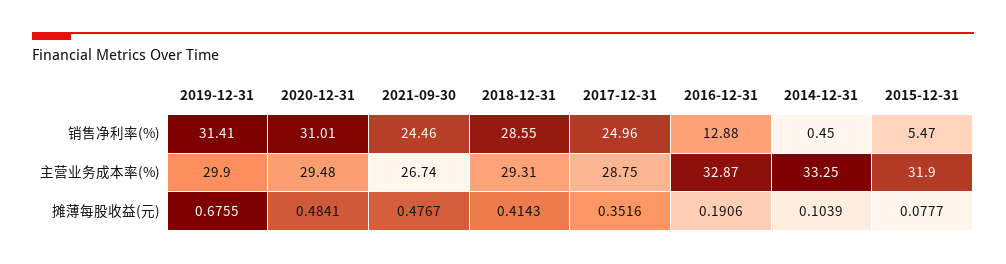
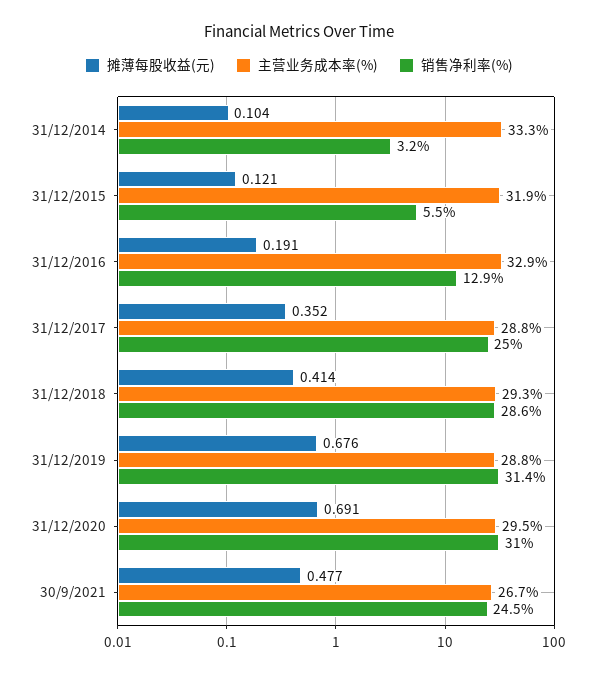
销售净利率(%), 2014-12-31: 0.45 -> 3.2
主营业务成本率(%), 2019-12-31: 29.9 -> 28.8
摊薄每股收益(元), 2020-12-31: 0.4841 -> 0.691
摊薄每股收益(元), 2015-12-31: 0.0777 -> 0.121

